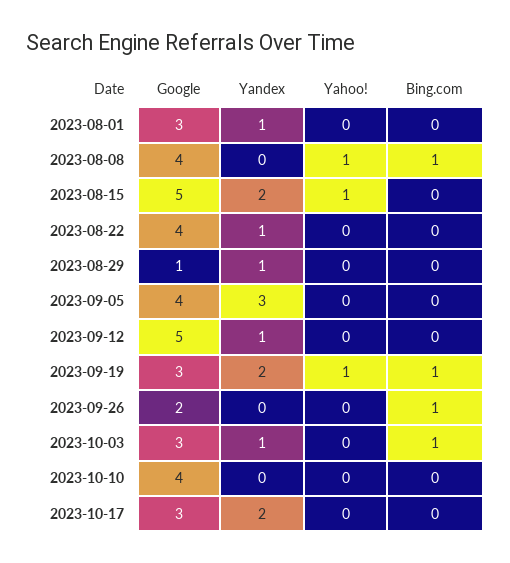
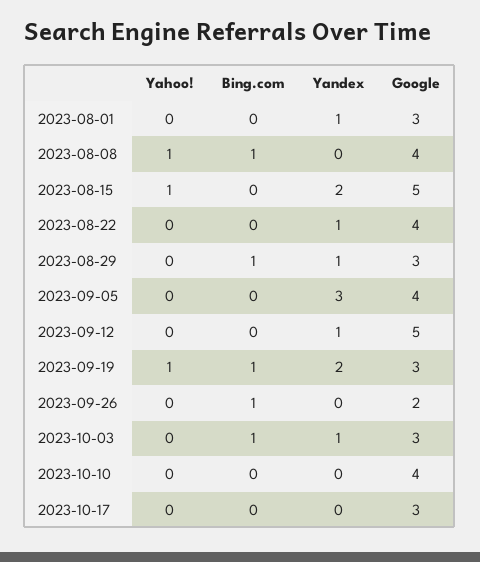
Google, 2023-08-29: 1 -> 3
Bing.com, 2023-08-29: 0 -> 1
Yandex, 2023-10-17: 2 -> 0

